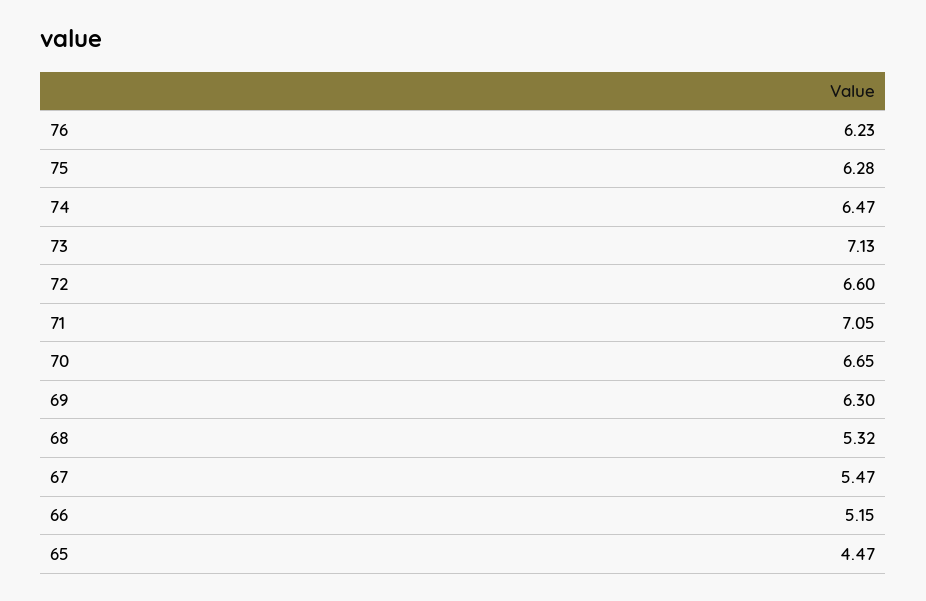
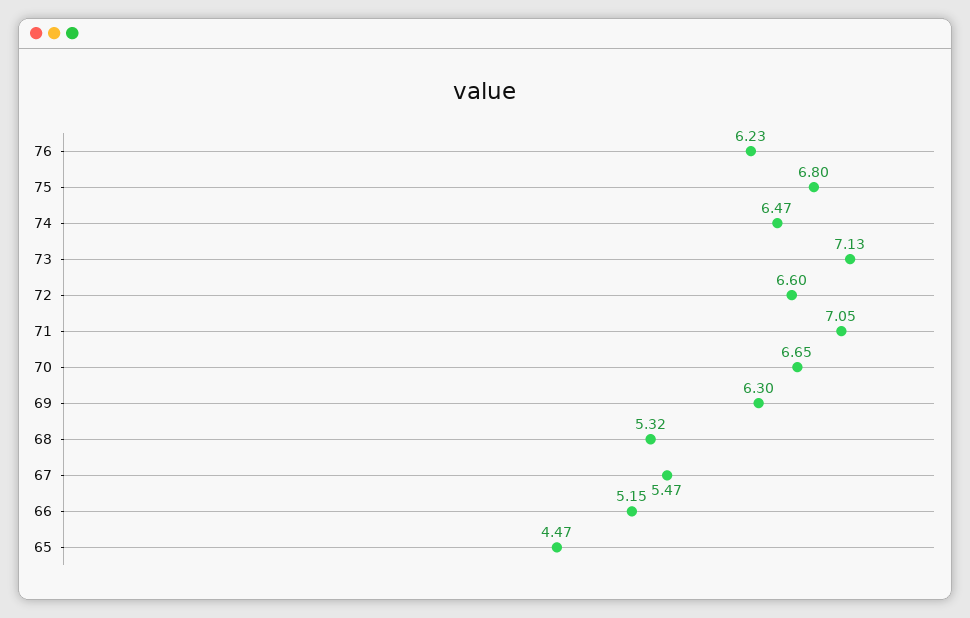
75: 6.28 -> 6.8

